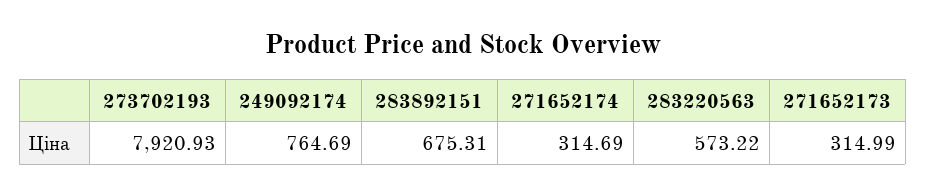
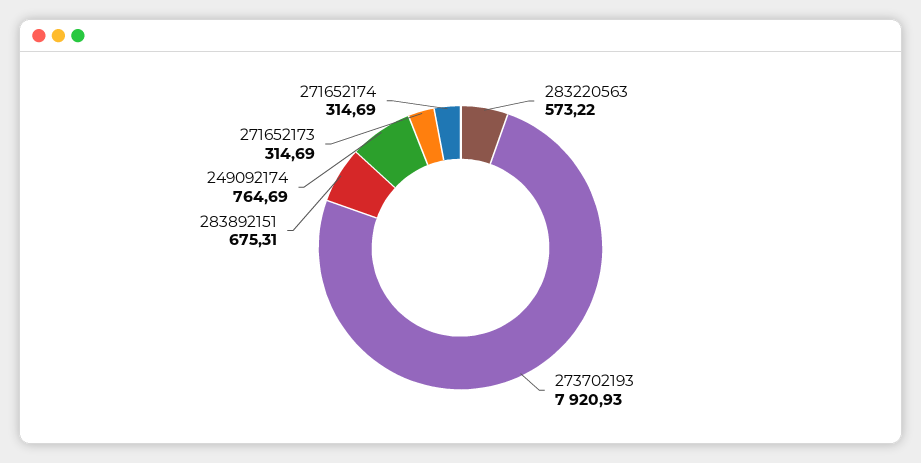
271652173: 314.99 -> 314.69

